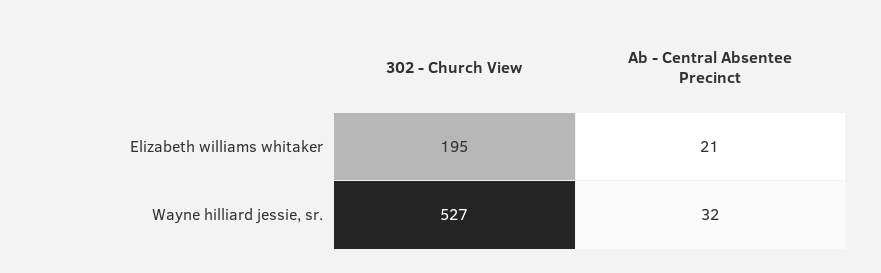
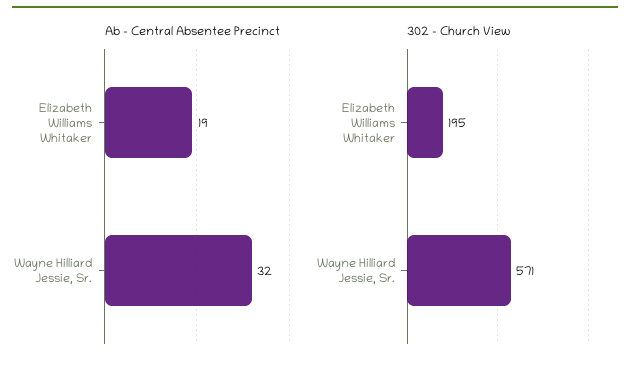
Ab - Central Absentee Precinct, Elizabeth williams whitaker: 21 -> 19
302 - Church View, Wayne hilliard jessie, sr.: 527 -> 571

